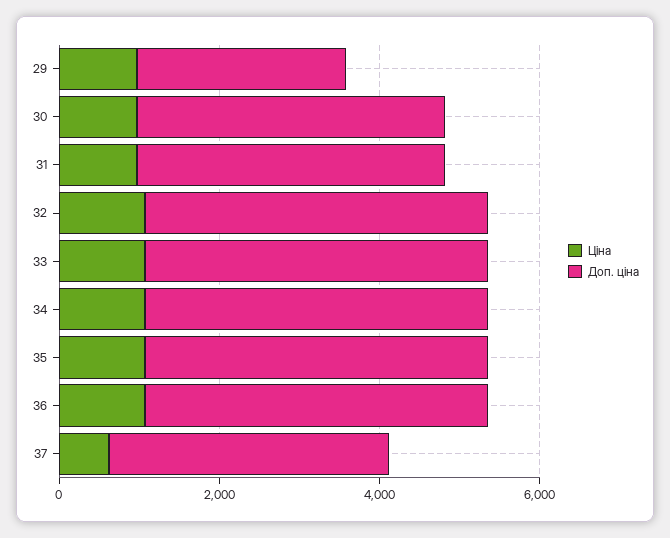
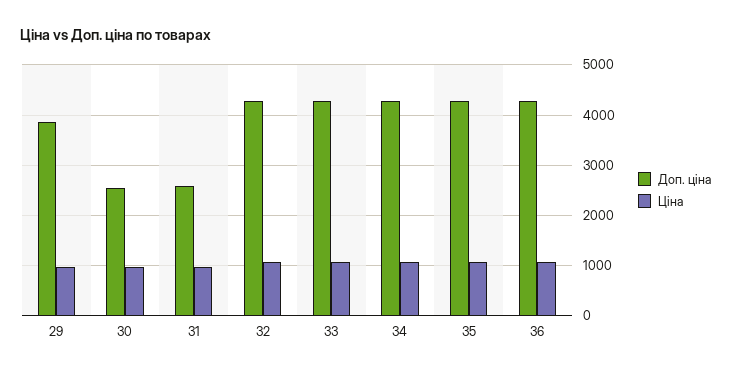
Доп. ціна, 29: 2500 -> 3800
Доп. ціна, 30: 4000 -> 2600
Доп. ціна, 31: 4000 -> 2600
Ціна, 37: 500 -> none
Доп. ціна, 37: 3500 -> none

